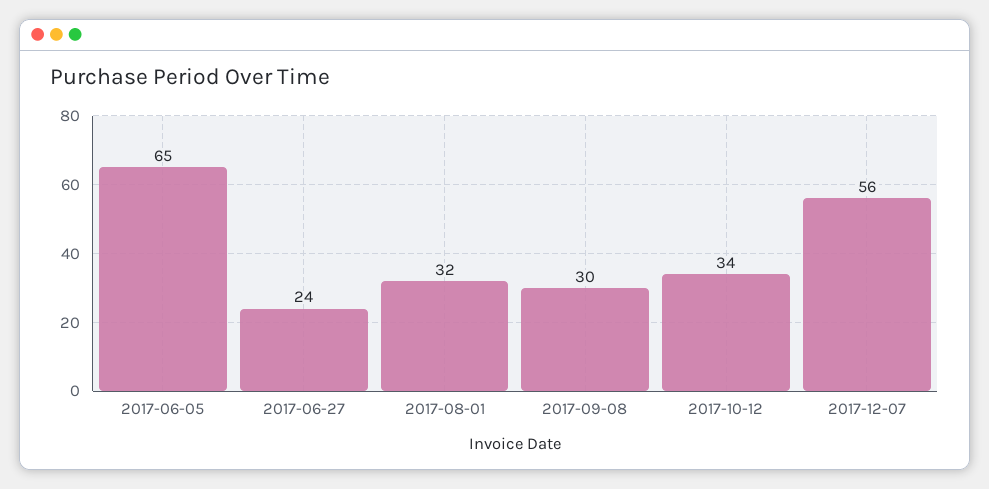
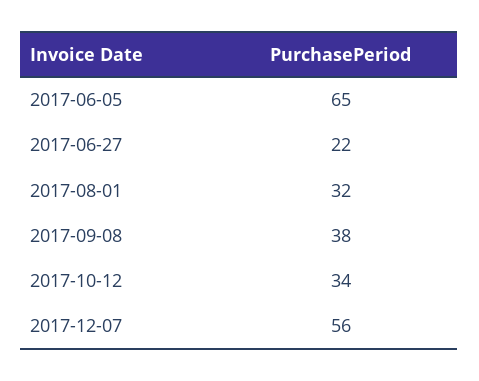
2017-06-27: 24 -> 22
2017-09-08: 30 -> 38

